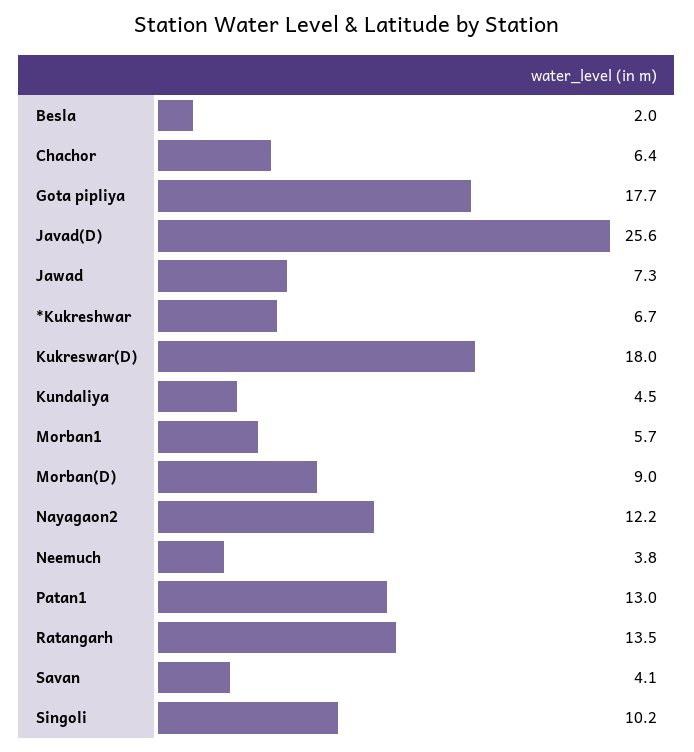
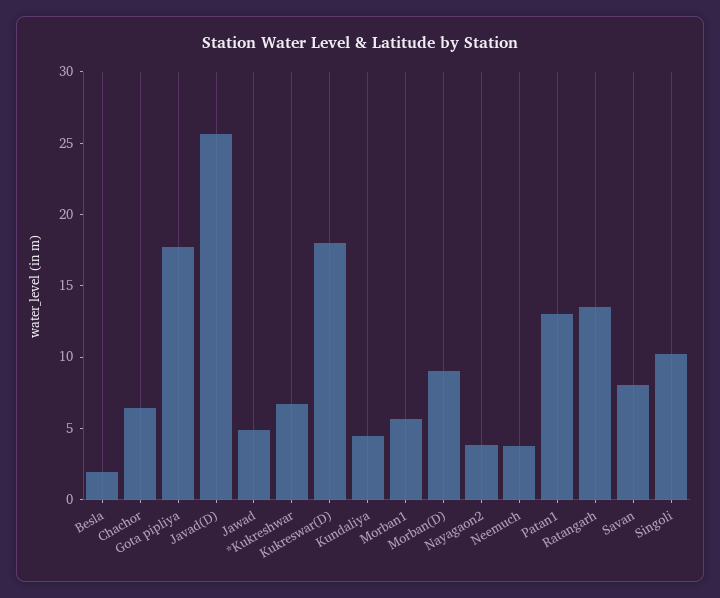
Jawad: 7.3 -> 5
Nayagaon2: 12.2 -> 4
Savan: 4.1 -> 8

